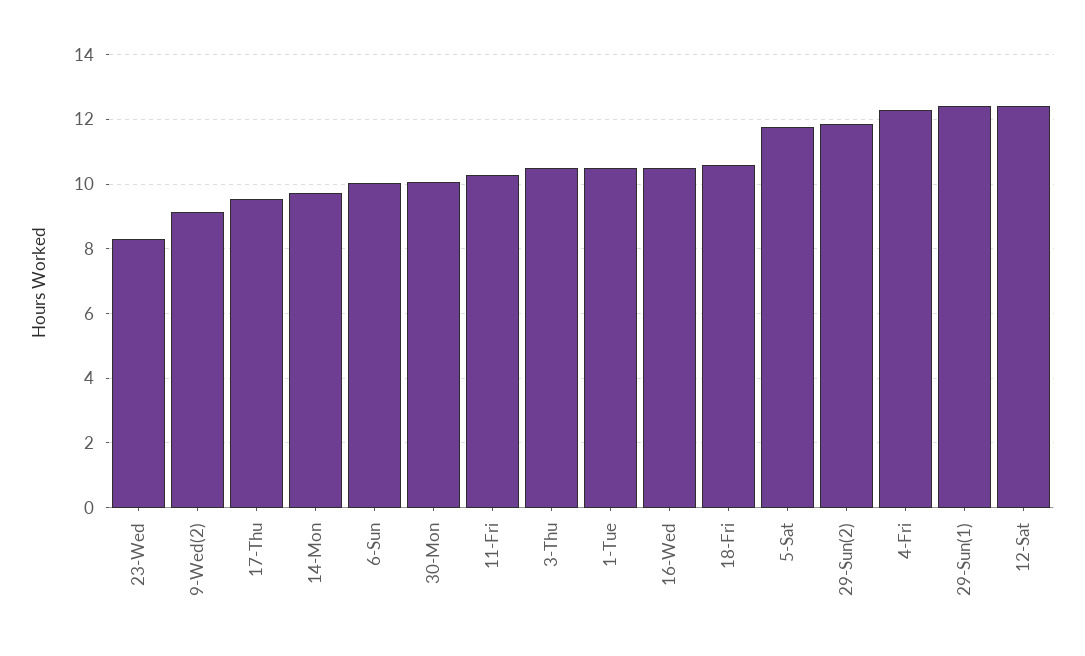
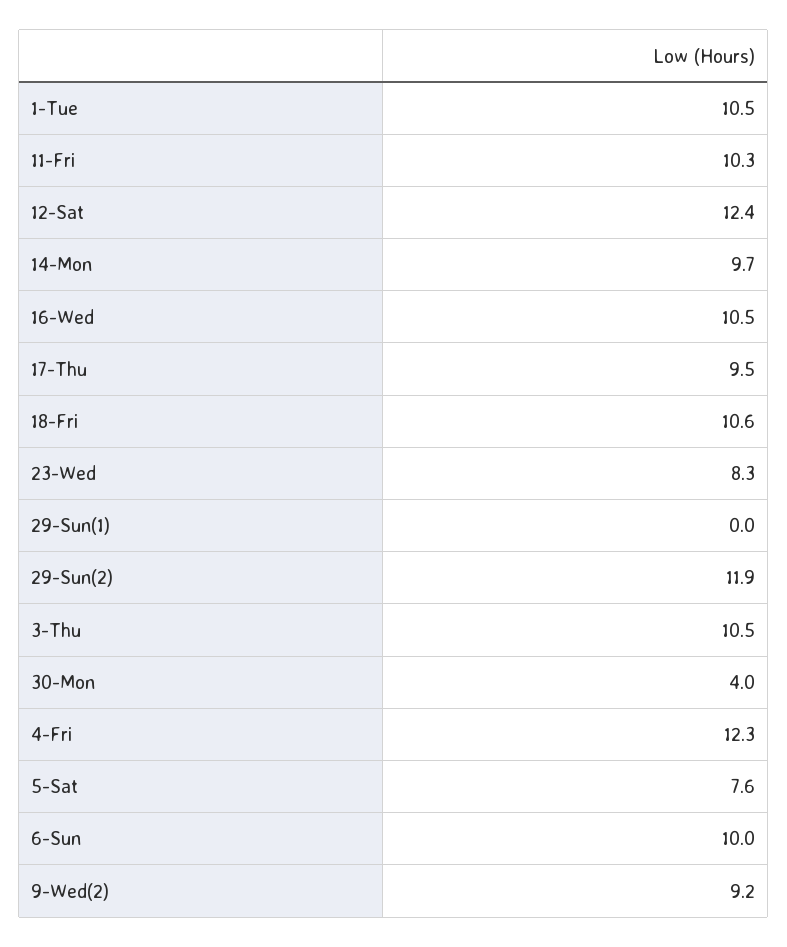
30-Mon: 10 -> 4
5-Sat: 11.8 -> 7.6
29-Sun(1): 12.4 -> 0

